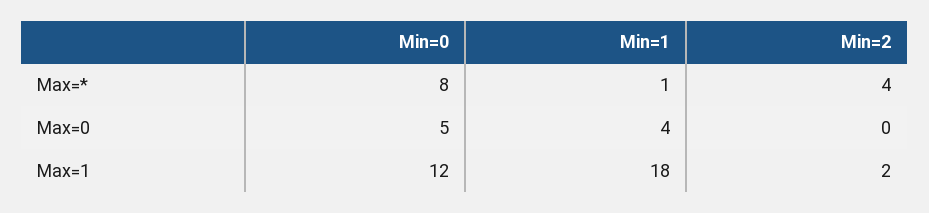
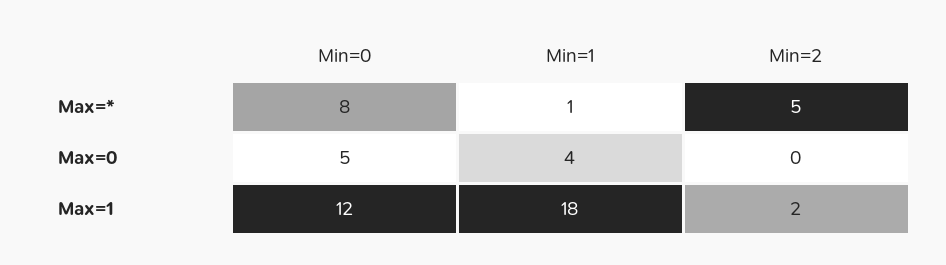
Min=2, Max=*: 4 -> 5

